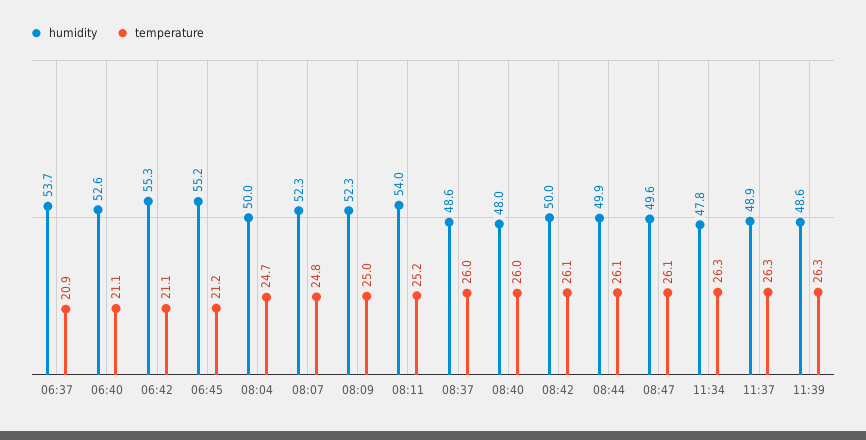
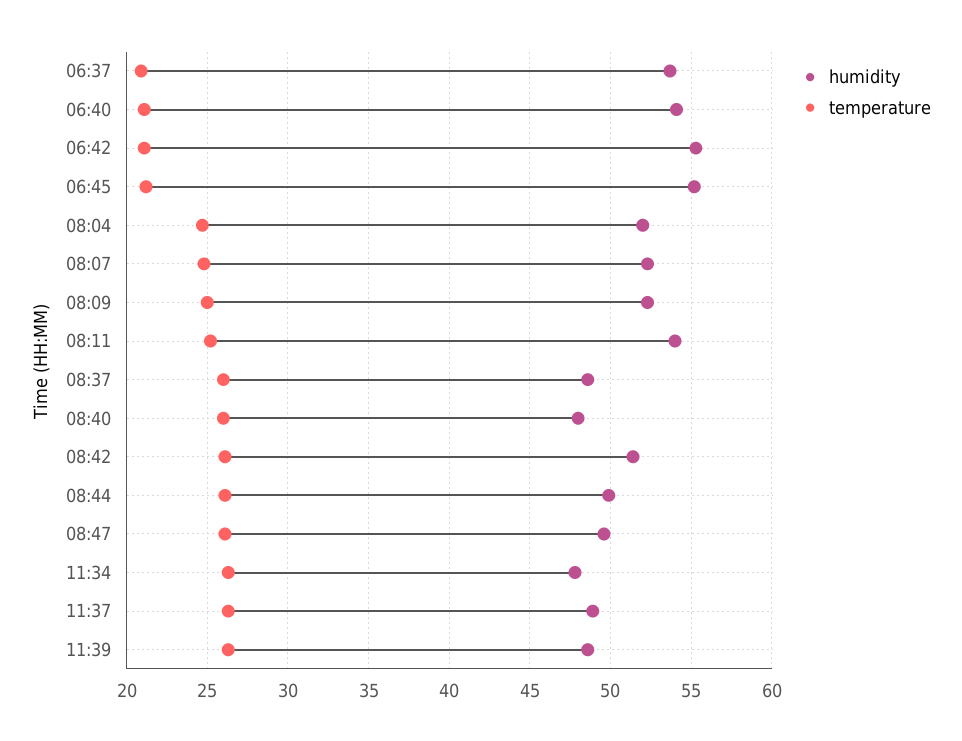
humidity, 06:40: 52.6 -> 54
humidity, 08:04: 50 -> 52
humidity, 08:42: 50 -> 51.5

